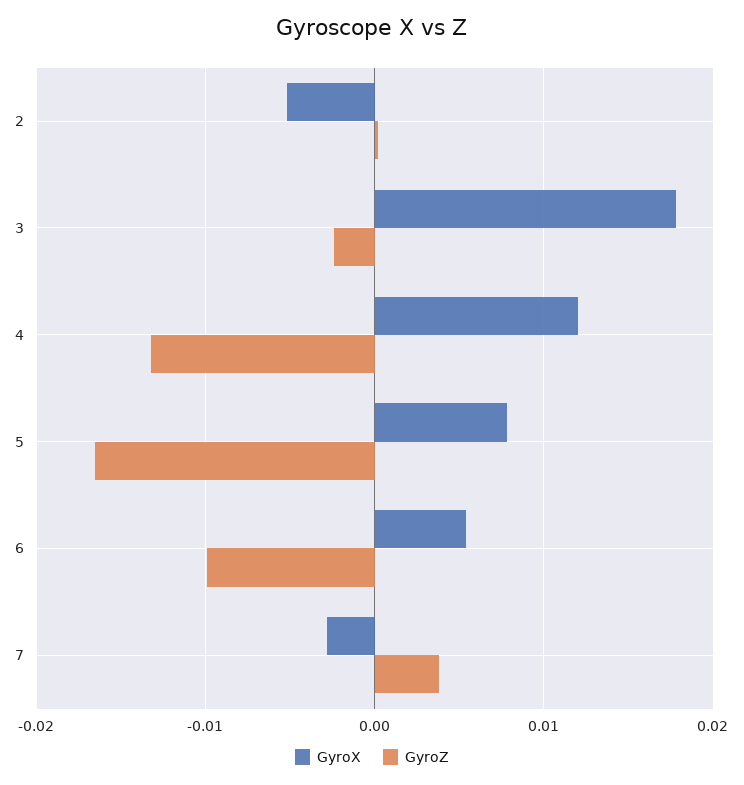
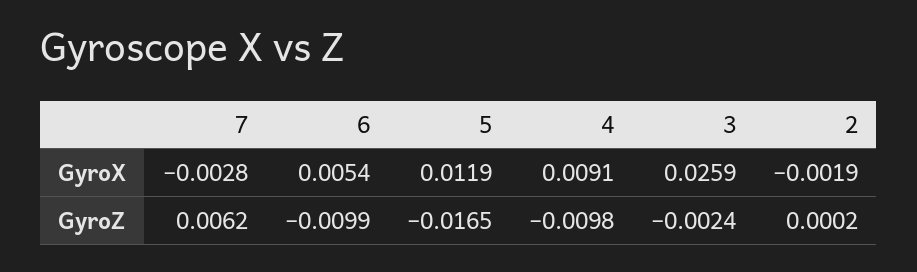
GyroX, 2: -0.005 -> -0.0019
GyroX, 3: 0.018 -> 0.0259
GyroX, 4: 0.012 -> 0.0091
GyroZ, 4: -0.013 -> -0.0098
GyroX, 5: 0.008 -> 0.0119
GyroZ, 7: 0.004 -> 0.0062

